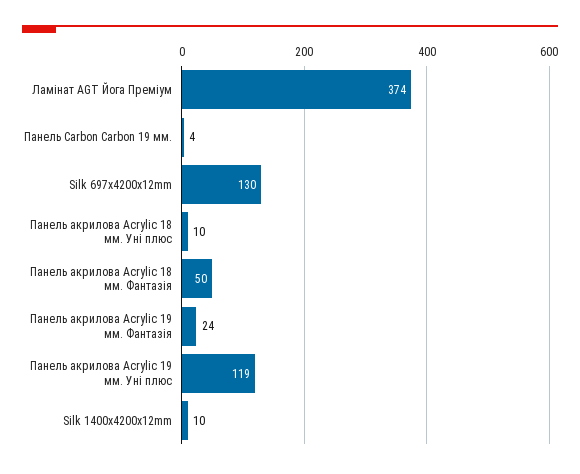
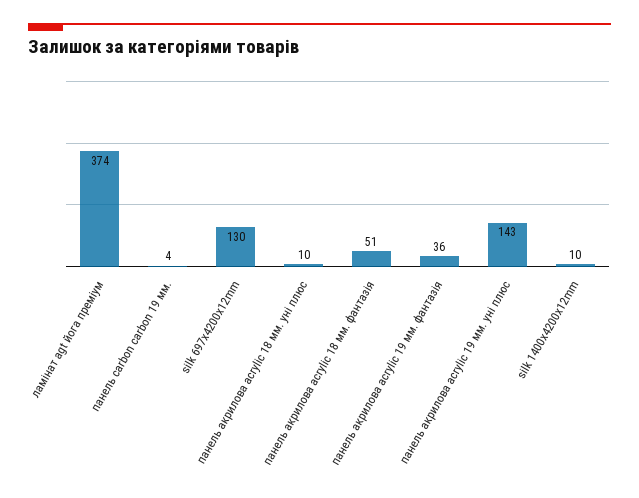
Панель акрилова Acrylic 18 мм. Фантазія: 50 -> 51
Панель акрилова Acrylic 19 мм. Фантазія: 24 -> 36
Панель акрилова Acrylic 19 мм. Уні плюс: 119 -> 143

